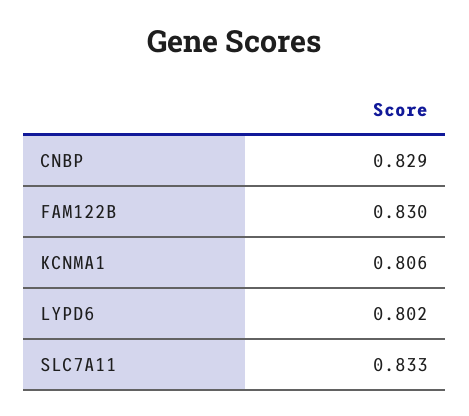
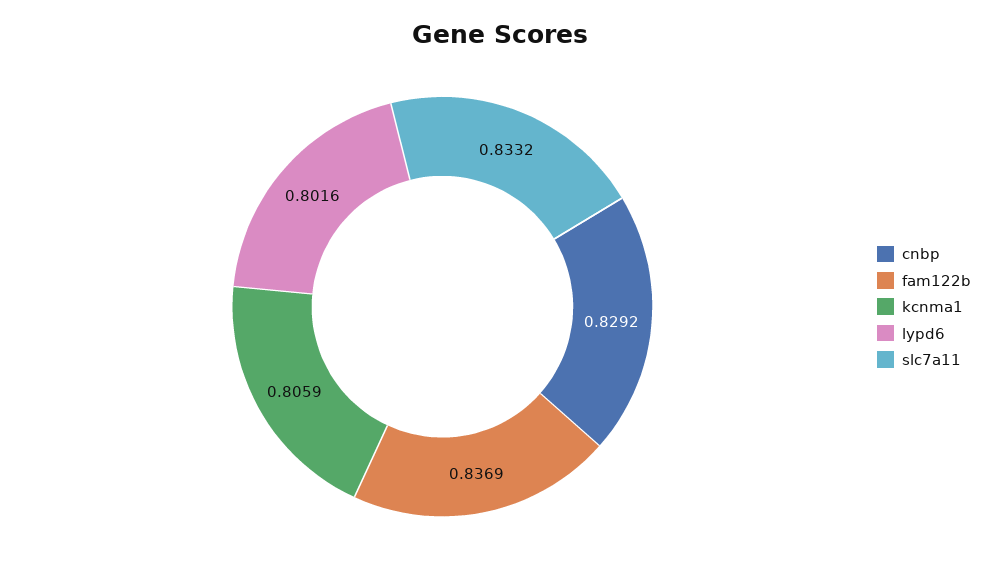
FAM122B: 0.83 -> 0.8369

